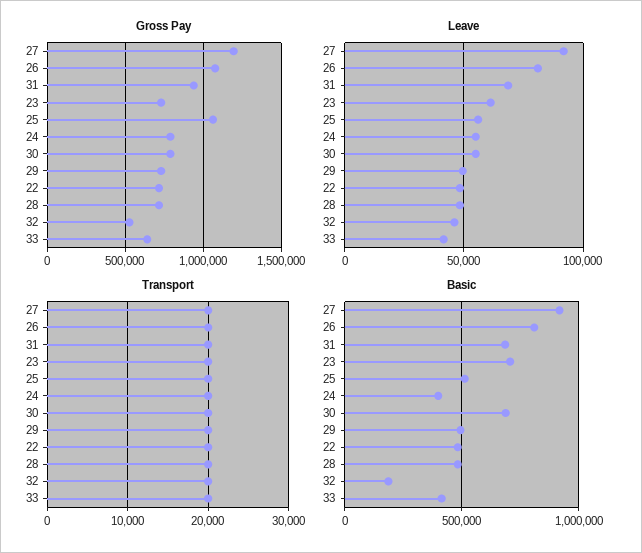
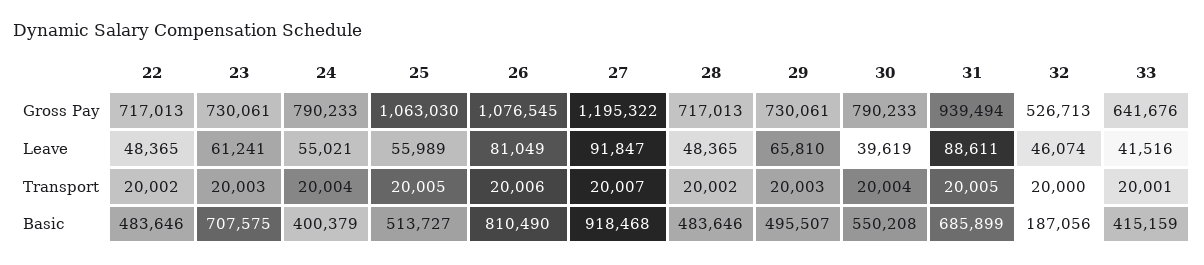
Leave, 31: 70000 -> 88611
Leave, 30: 55000 -> 39619
Leave, 29: 50000 -> 65810
Basic, 30: 700000 -> 550208

